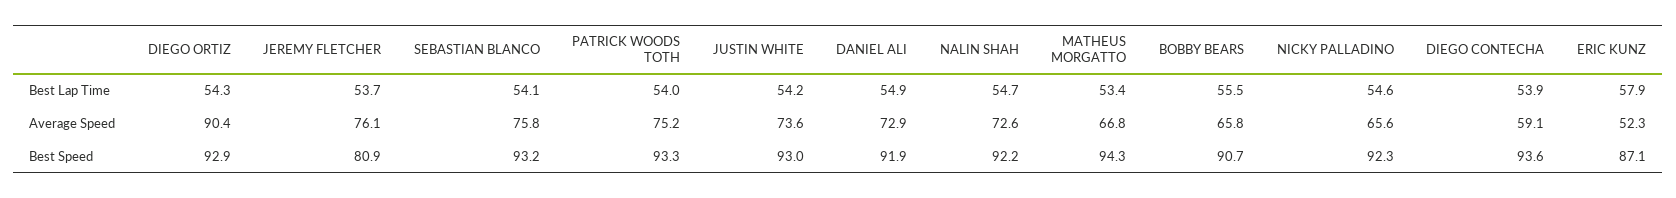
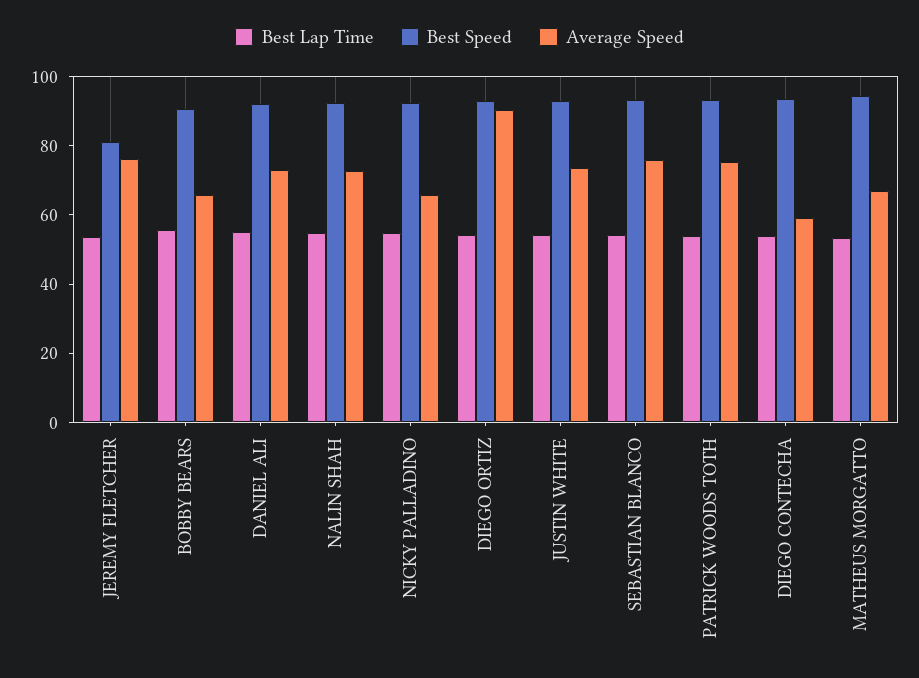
Best Lap Time, ERIC KUNZ: 57.9 -> none
Average Speed, ERIC KUNZ: 52.3 -> none
Best Speed, ERIC KUNZ: 87.1 -> none

